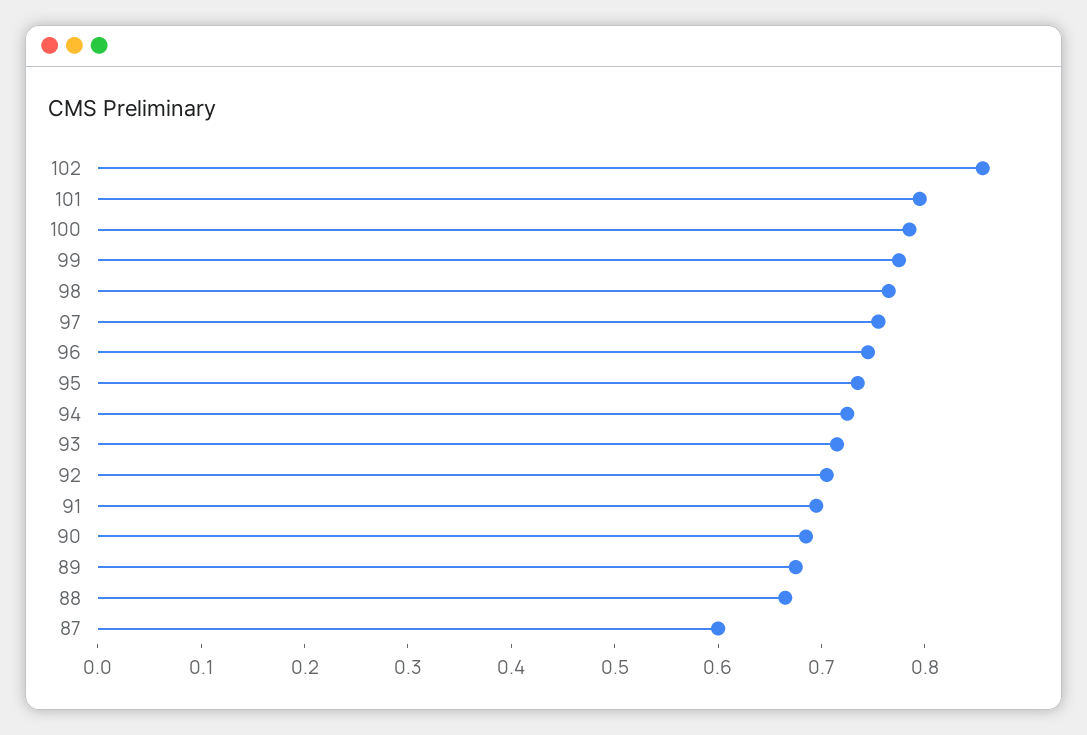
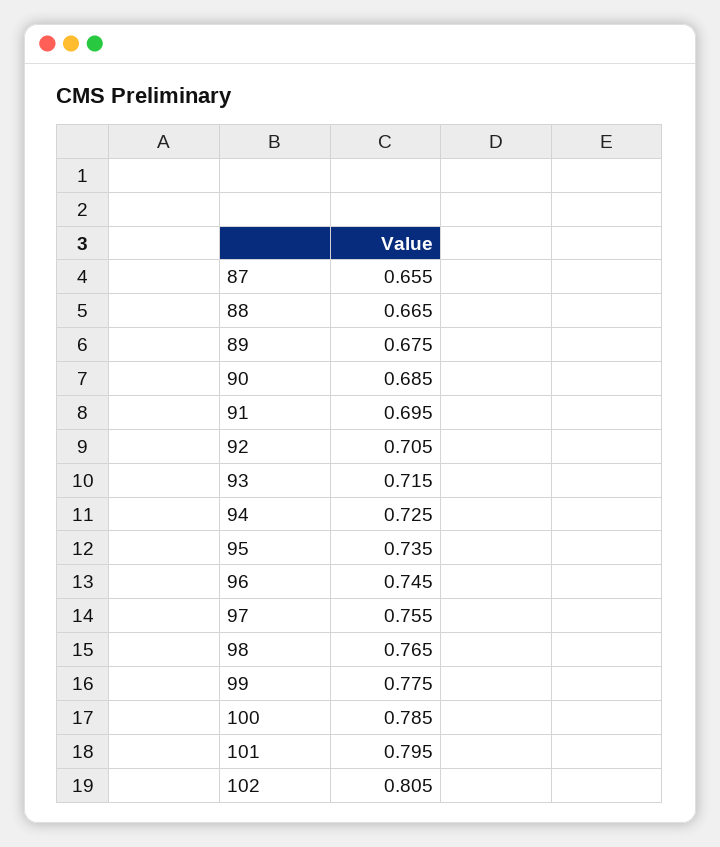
102: 0.86 -> 0.805
87: 0.6 -> 0.655

